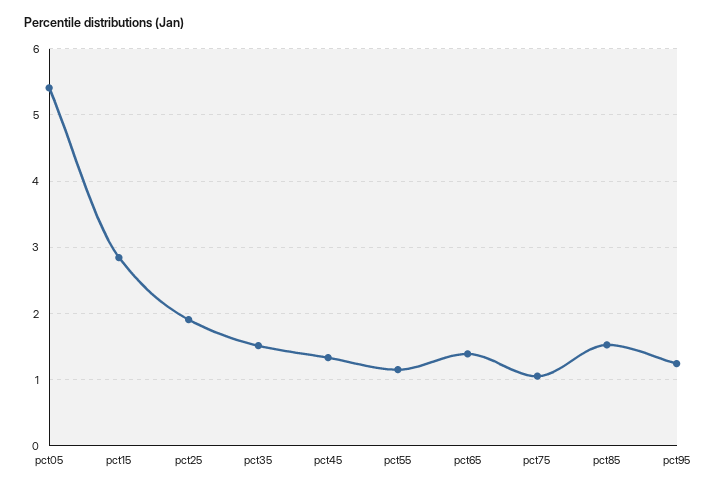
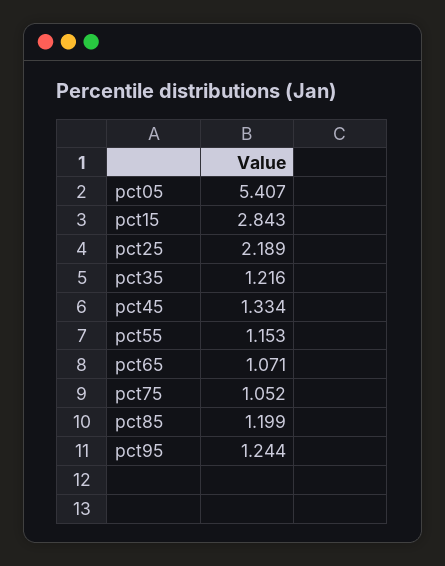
pct25: 1.9 -> 2.189
pct35: 1.5 -> 1.216
pct65: 1.4 -> 1.071
pct85: 1.5 -> 1.199

